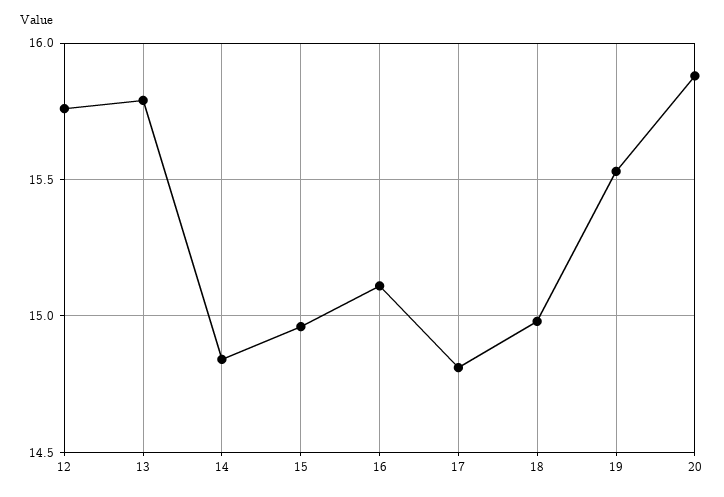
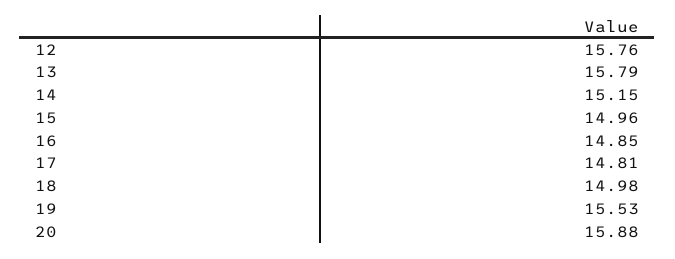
14: 14.85 -> 15.15
16: 15.1 -> 14.85

